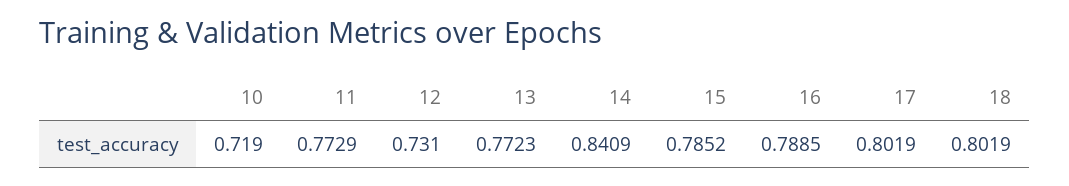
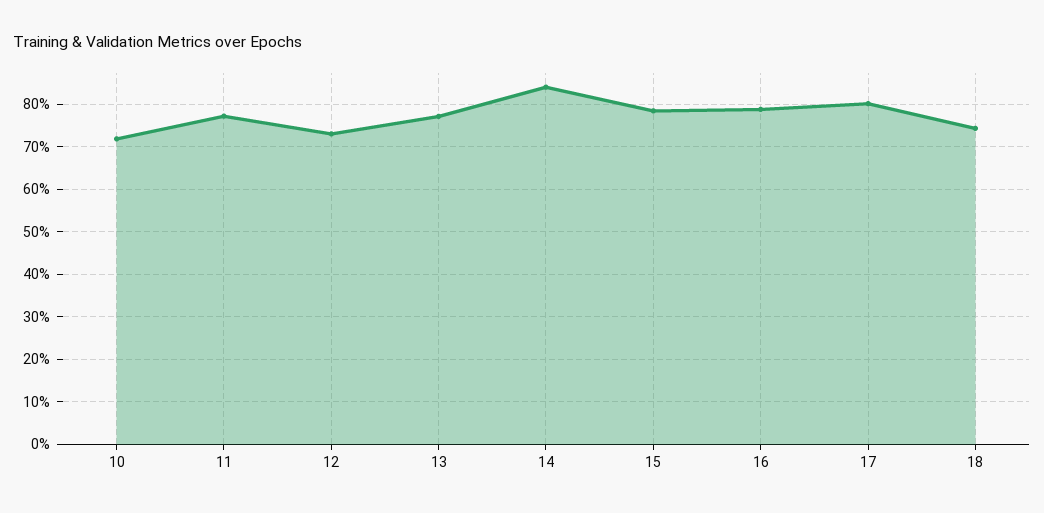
18: 0.8019 -> 0.74

